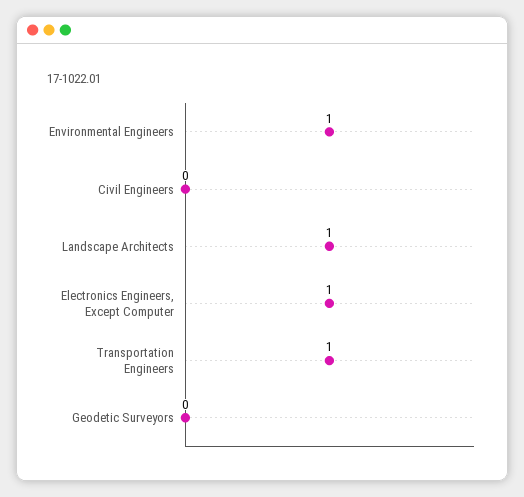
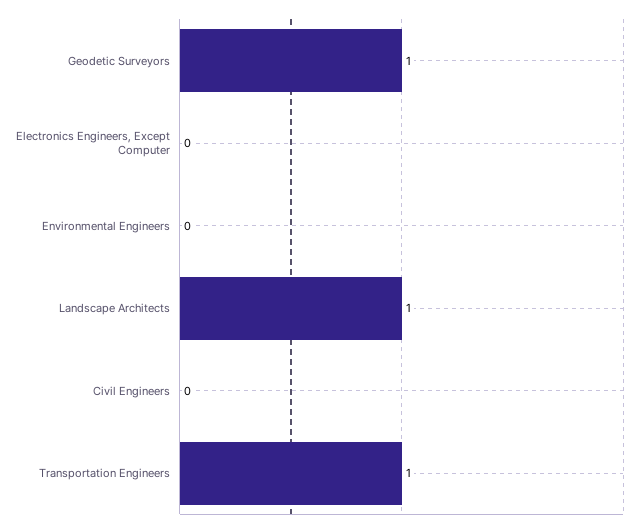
Environmental Engineers: 1 -> 0
Electronics Engineers, Except Computer: 1 -> 0
Geodetic Surveyors: 0 -> 1

